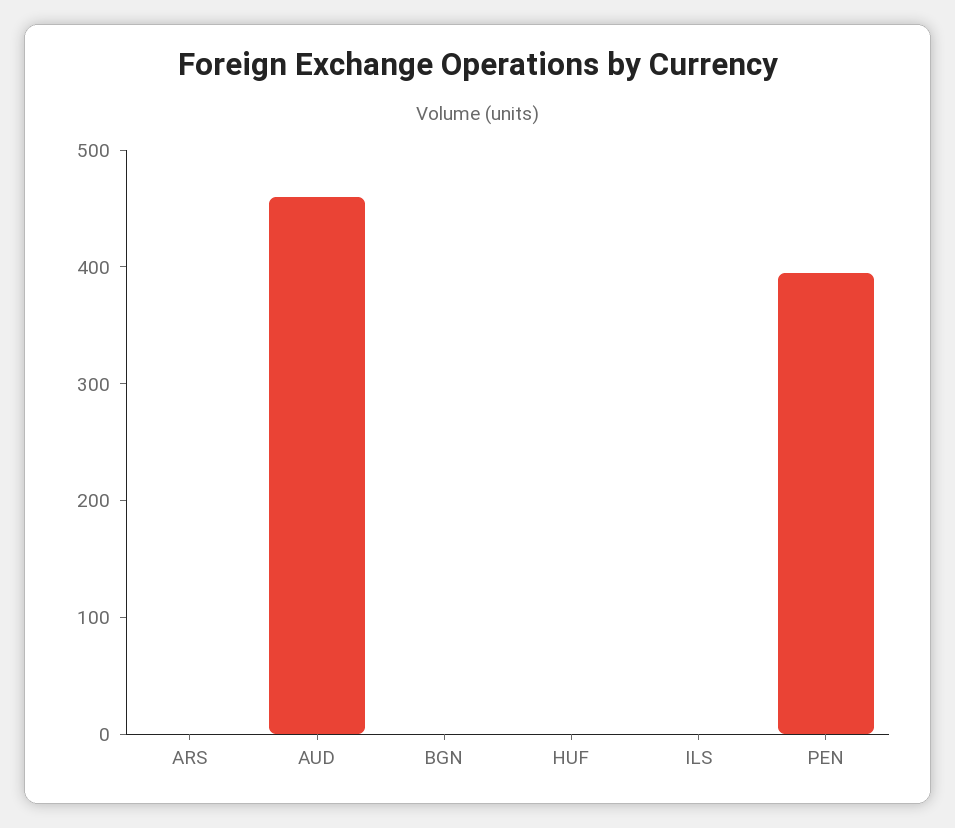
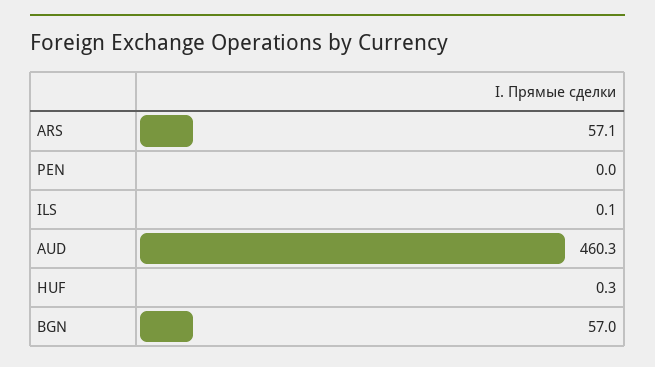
ARS: 0 -> 57.1
BGN: 0 -> 57
PEN: 400 -> 0

